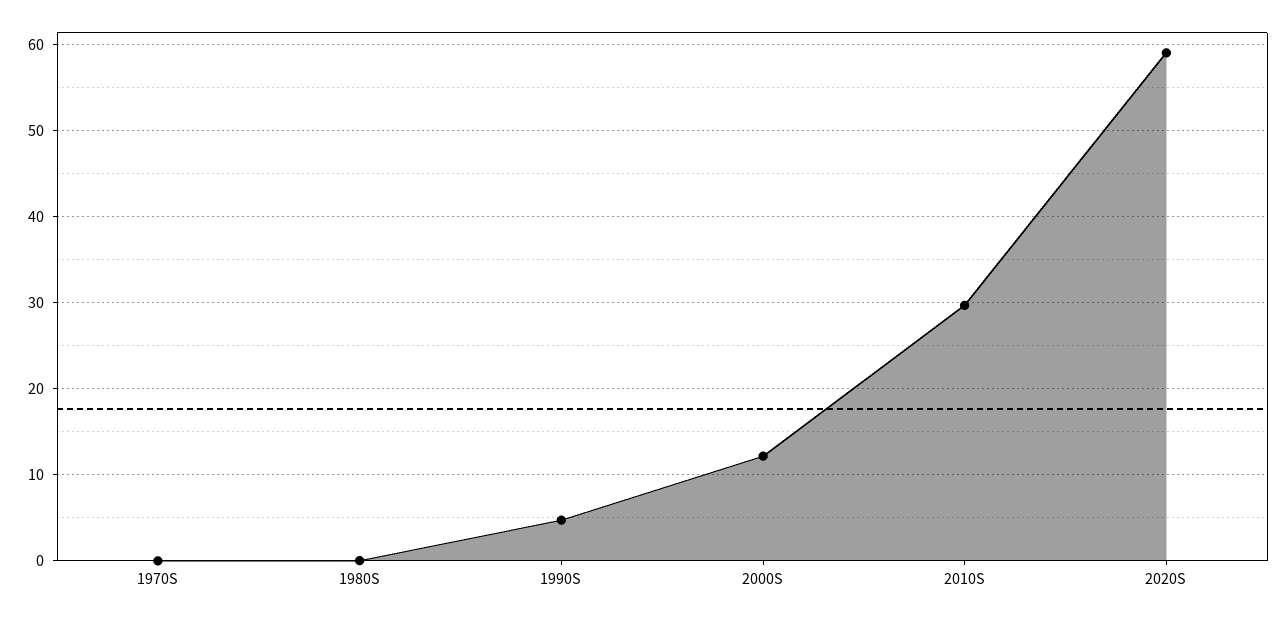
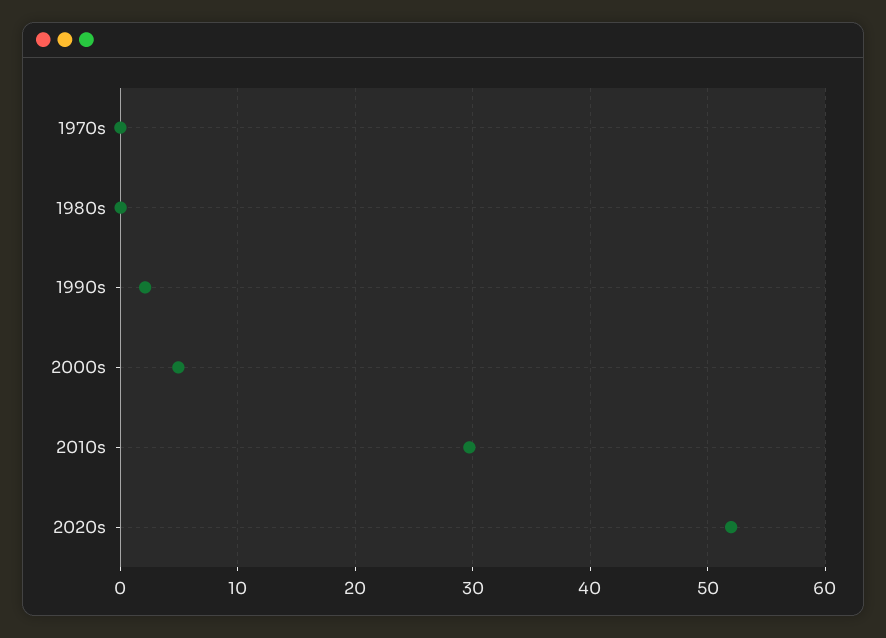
1990S: 5 -> 2
2000S: 12 -> 5
2020S: 59 -> 52

